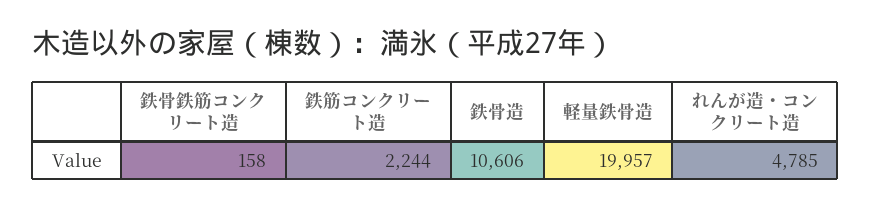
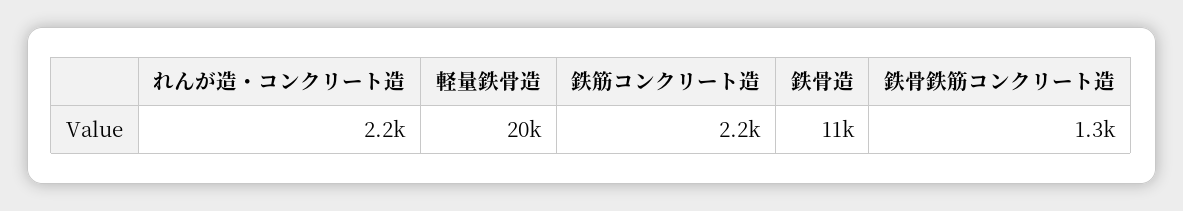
鉄骨鉄筋コンクリート造: 158 -> 1300
れんが造・コンクリート造: 4785 -> 2200

